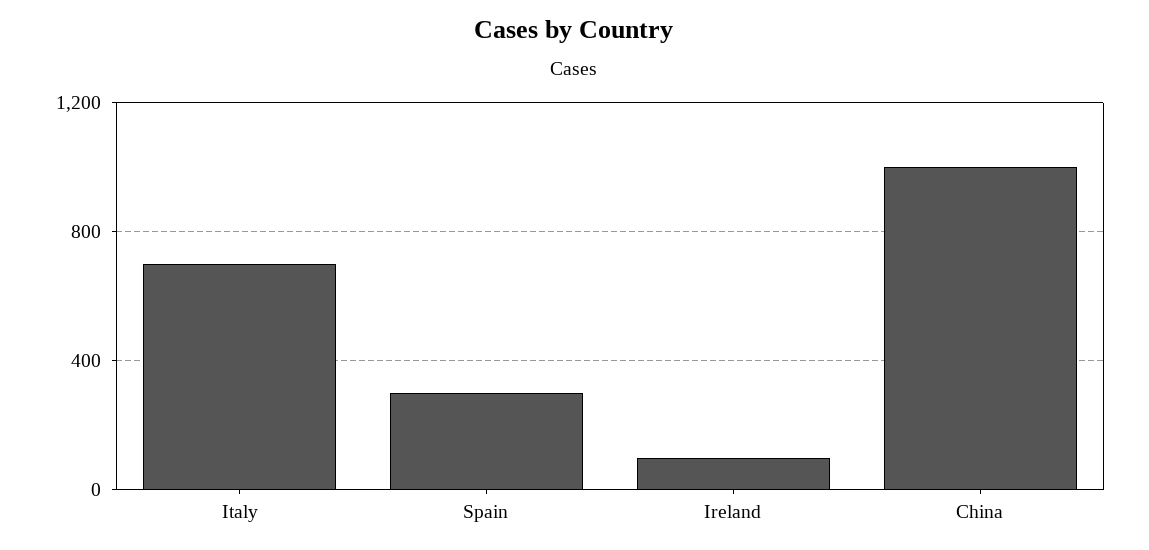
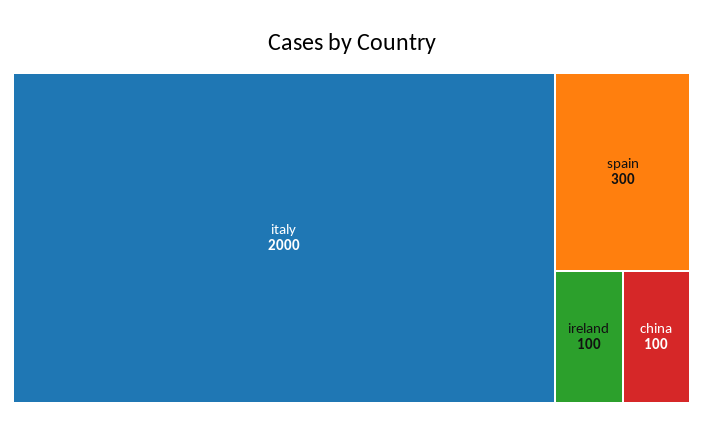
Italy: 700 -> 2000
China: 1000 -> 100

